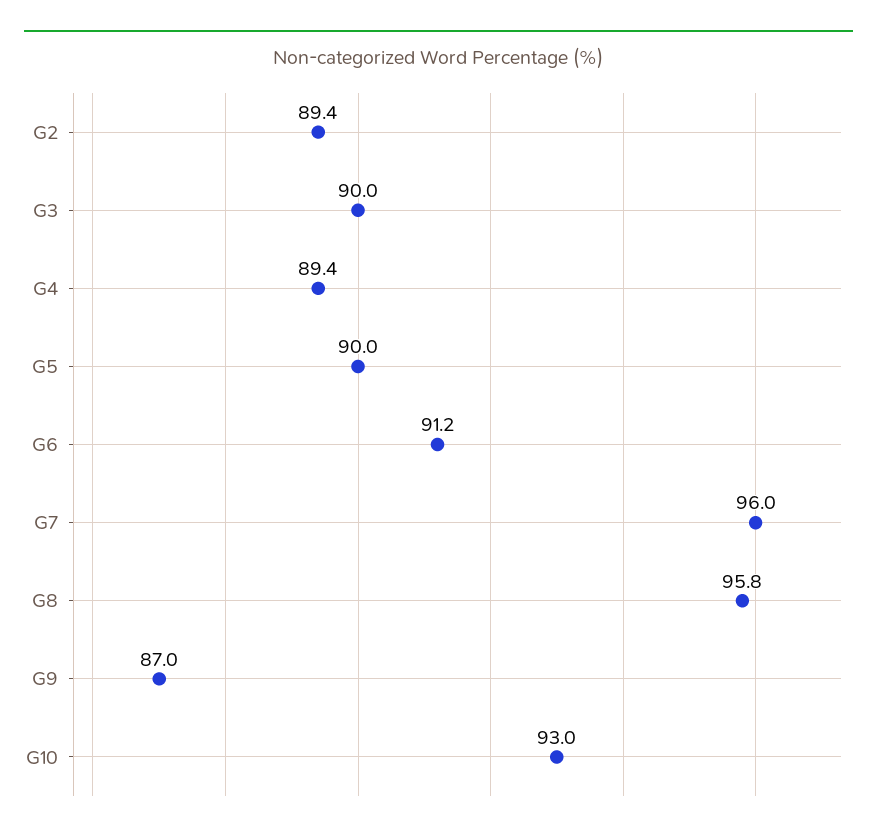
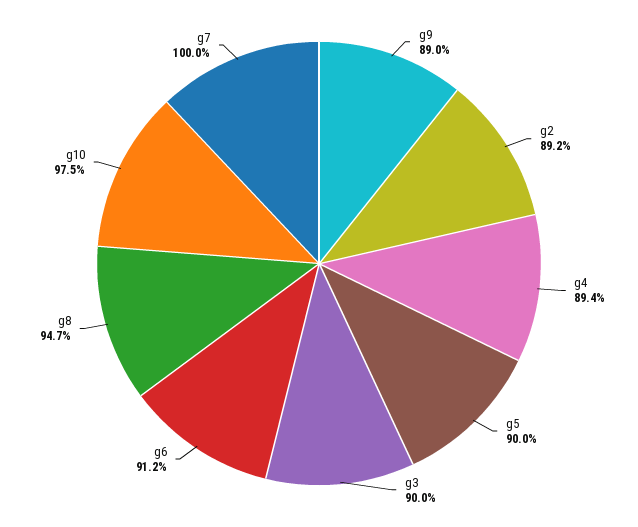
G2: 89.4 -> 89.2
G7: 96 -> 100
G8: 95.8 -> 94.7
G9: 87 -> 89
G10: 93 -> 97.5

